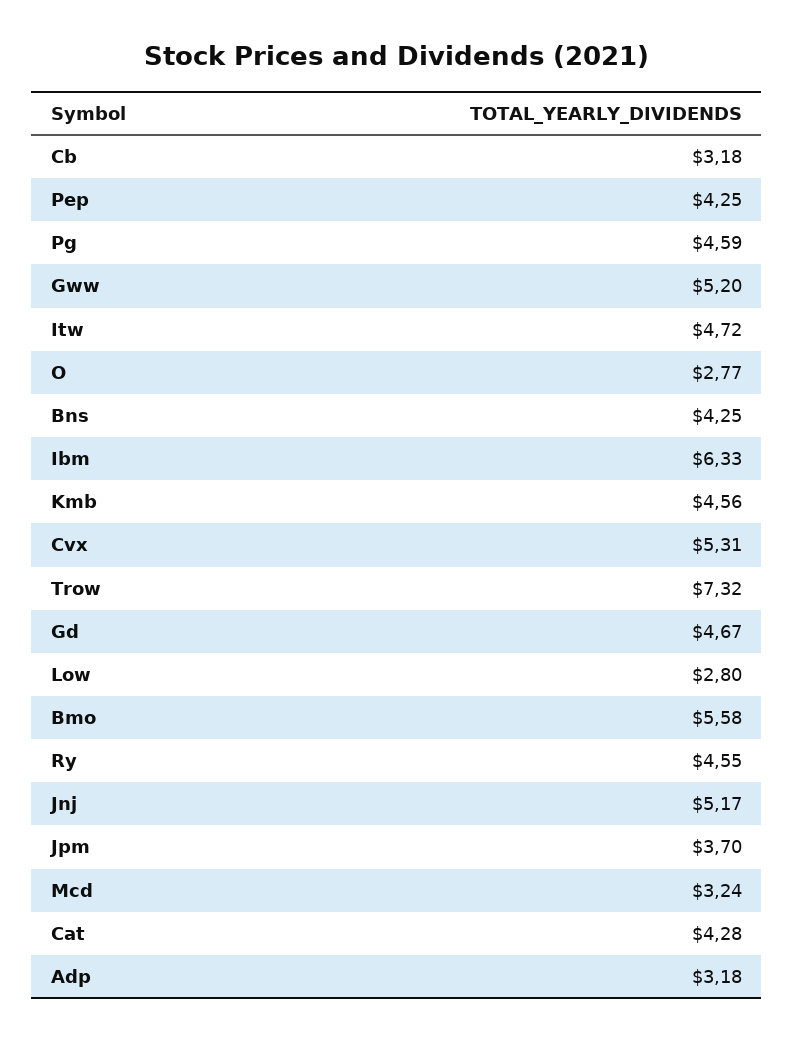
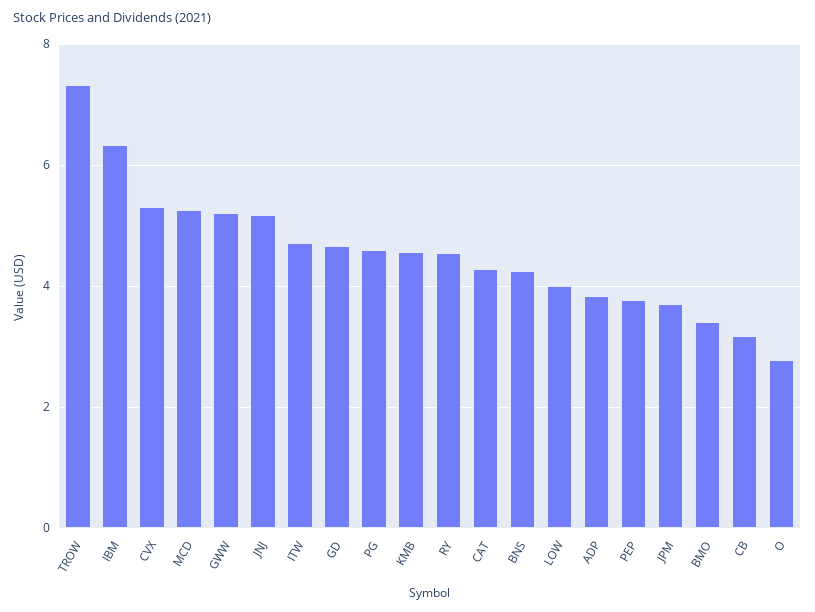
Pep: 4.25 -> 3.8
Low: 2.8 -> 4
Bmo: 5.58 -> 3.4
Mcd: 3.24 -> 5.2
Adp: 3.18 -> 3.8

